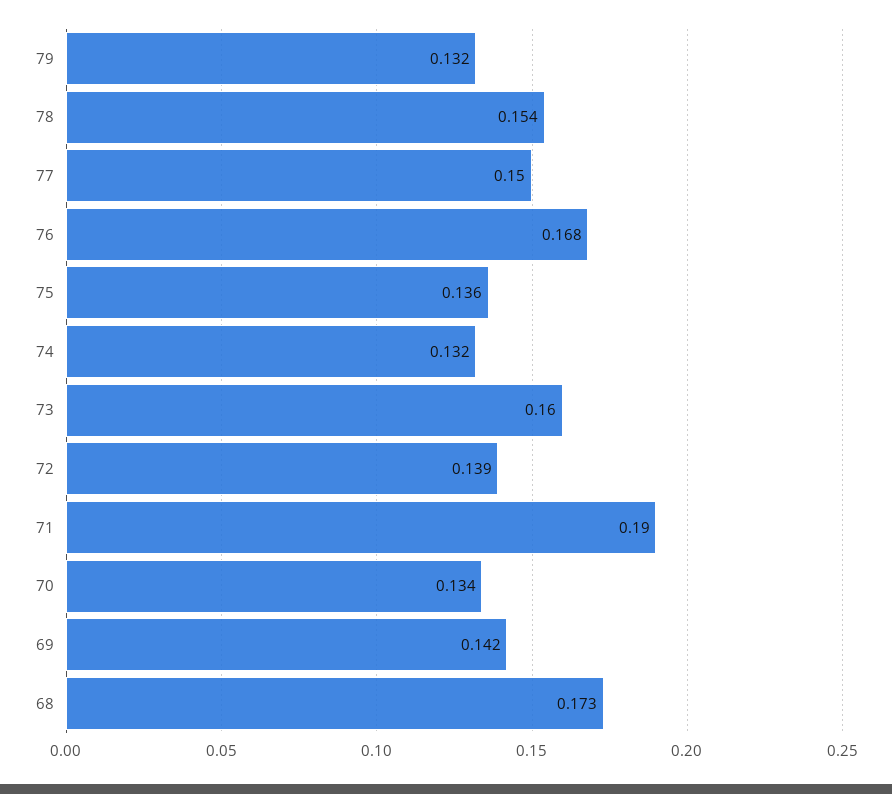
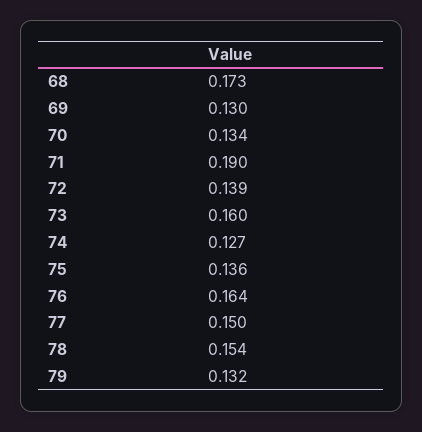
76: 0.168 -> 0.164
74: 0.132 -> 0.127
69: 0.142 -> 0.13

